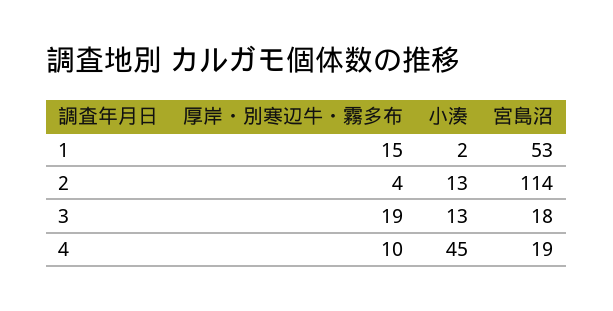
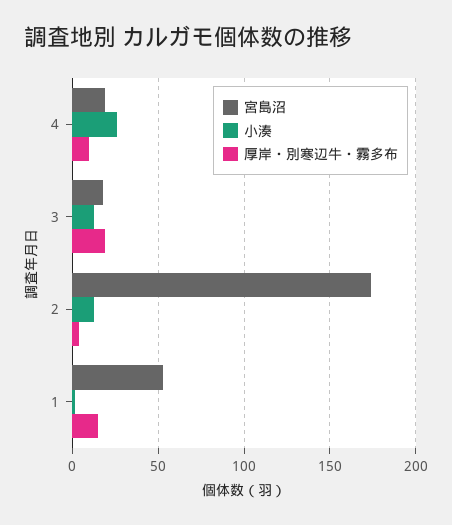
宮島沼, 2: 114 -> 175
小湊, 4: 45 -> 25

